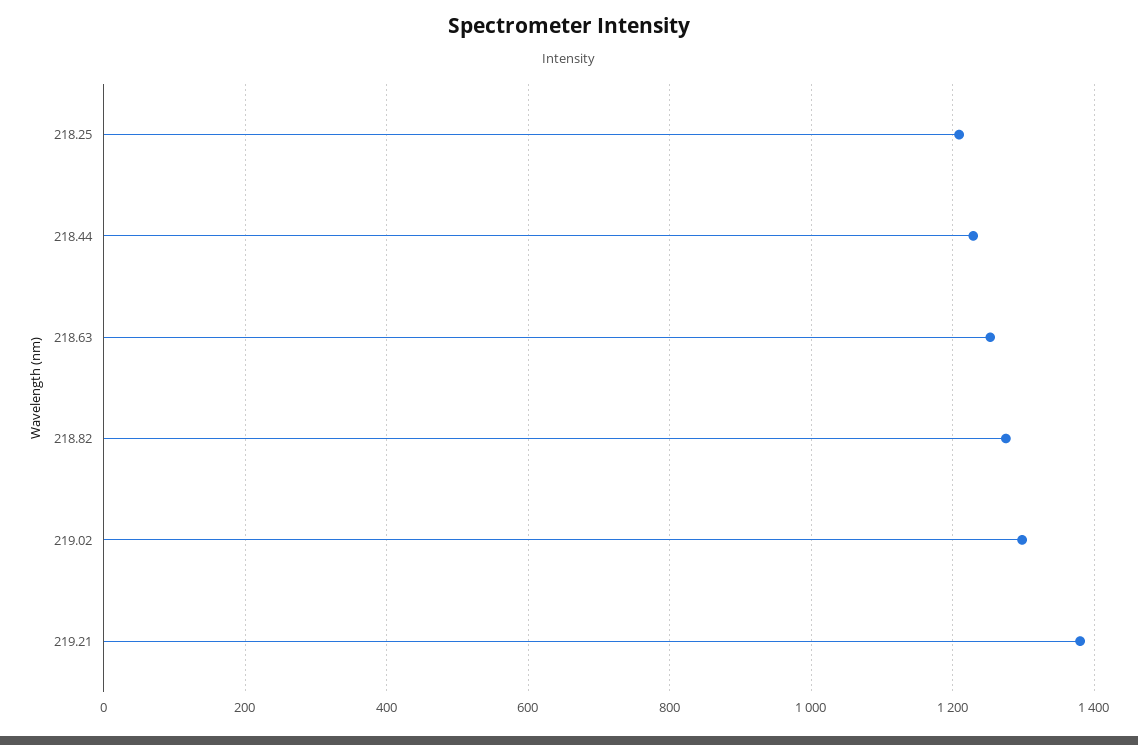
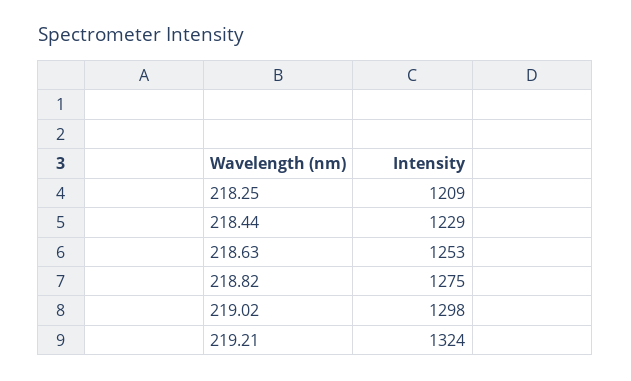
219.21: 1380 -> 1324

